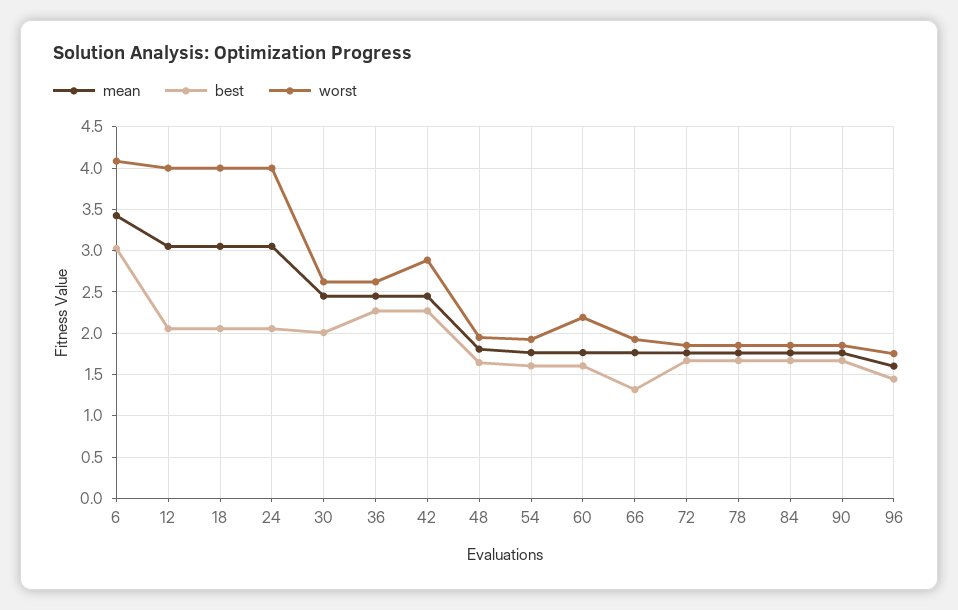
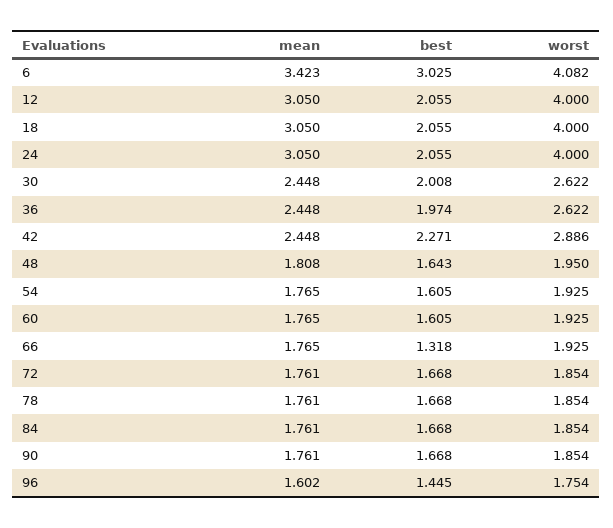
best, 36: 2.3 -> 1.974
worst, 60: 2.2 -> 1.925

